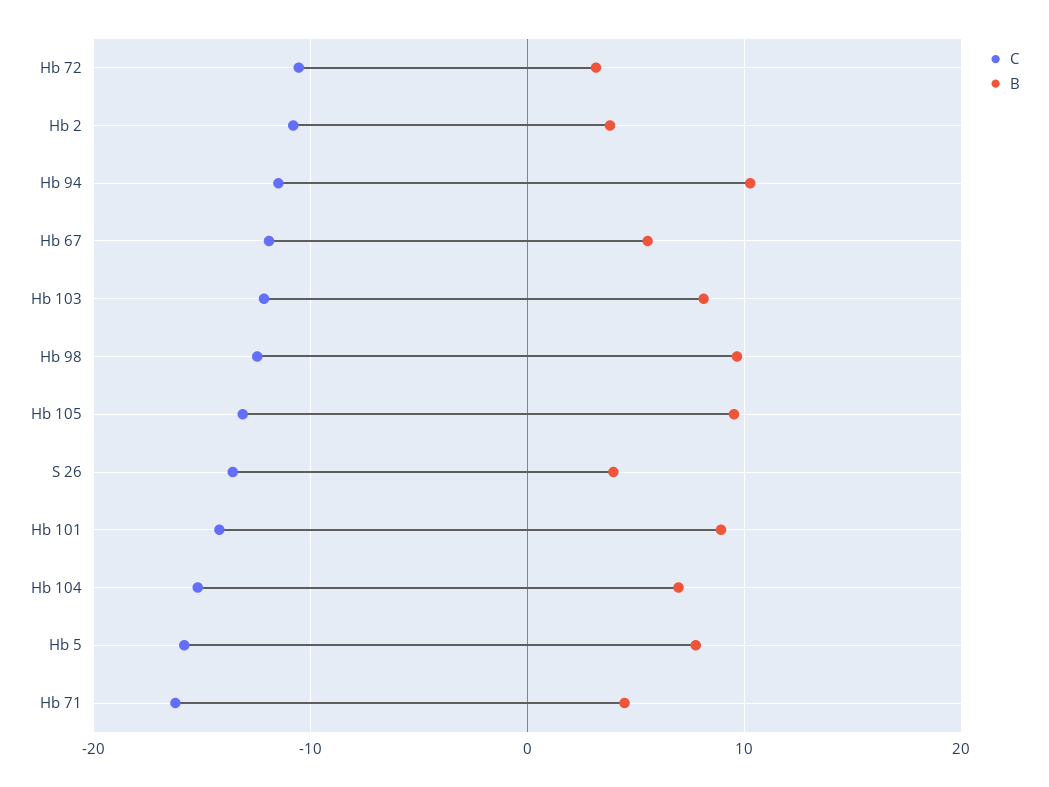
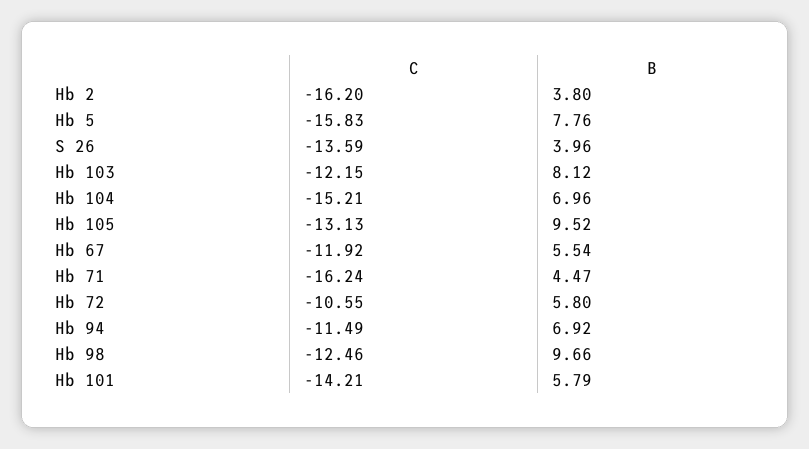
B, Hb 72: 3 -> 5.8
C, Hb 2: -11 -> -16.2
B, Hb 94: 10 -> 6.92
B, Hb 101: 9 -> 5.79

